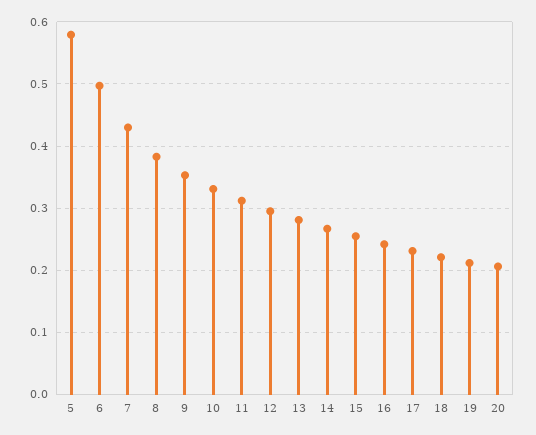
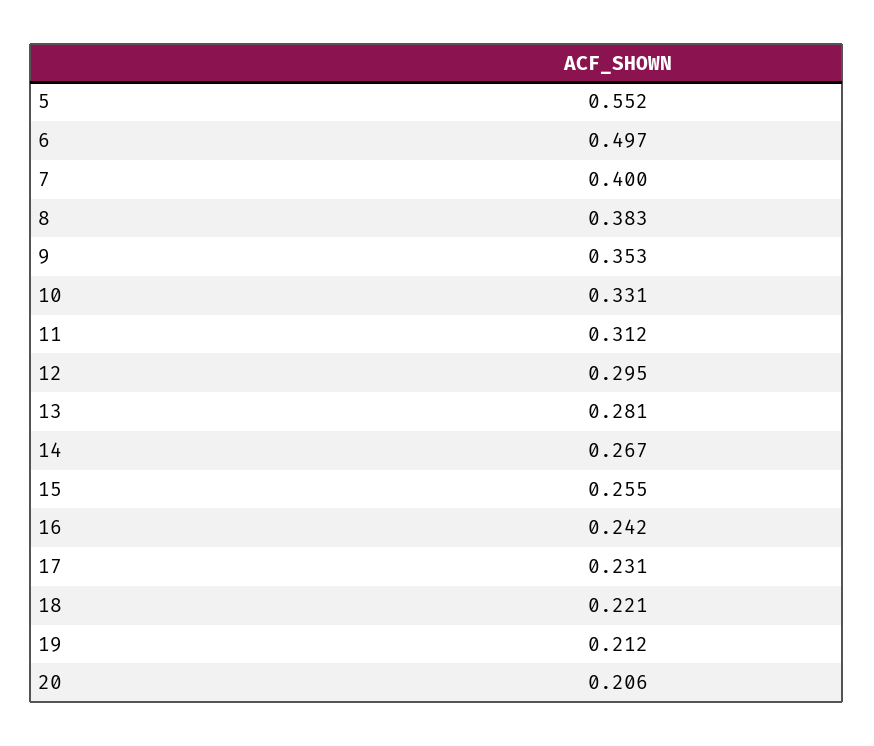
5: 0.58 -> 0.552
7: 0.43 -> 0.4

